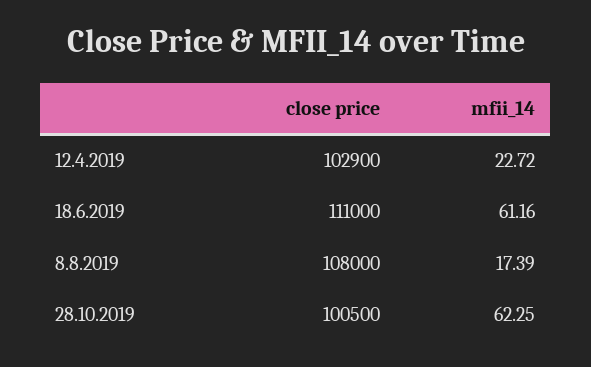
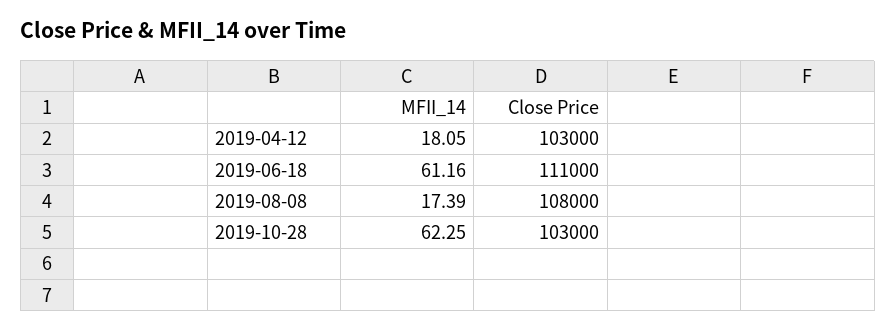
close price, 12.4.2019: 102900 -> 103000
mfii_14, 12.4.2019: 22.72 -> 18.05
close price, 28.10.2019: 100500 -> 103000

